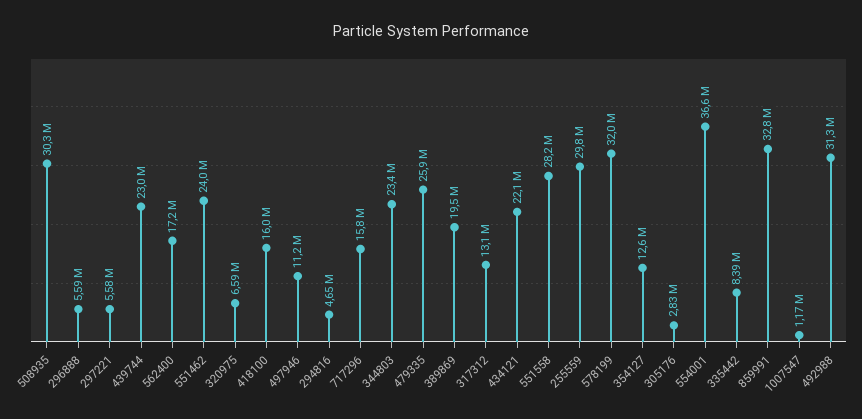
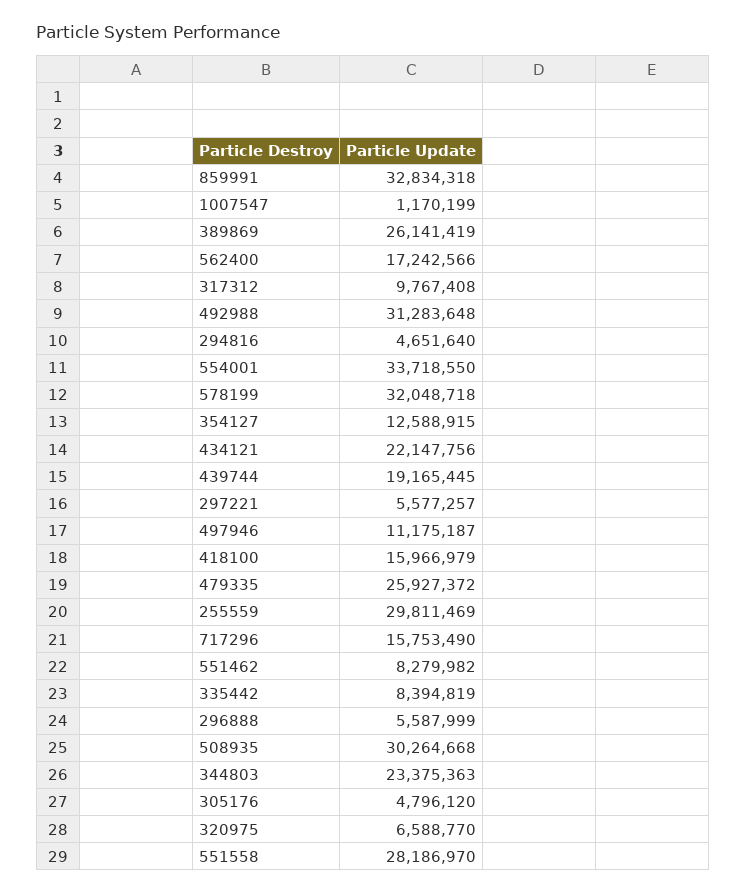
439744: 23000000 -> 19165445
551462: 24000000 -> 8279982
389869: 19500000 -> 26141419
317312: 13100000 -> 9767408
305176: 2830000 -> 4796120
554001: 36600000 -> 33718550

